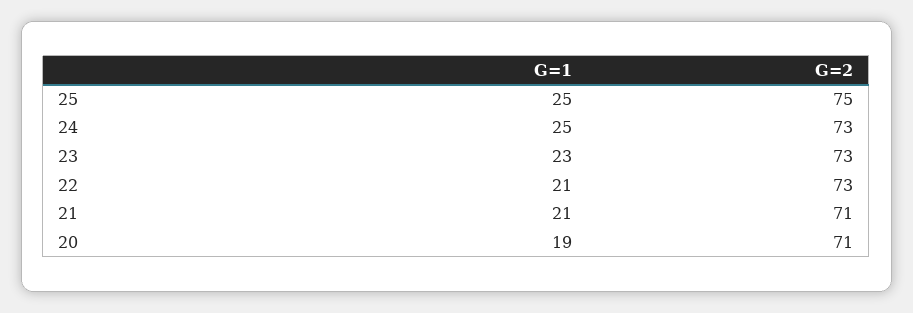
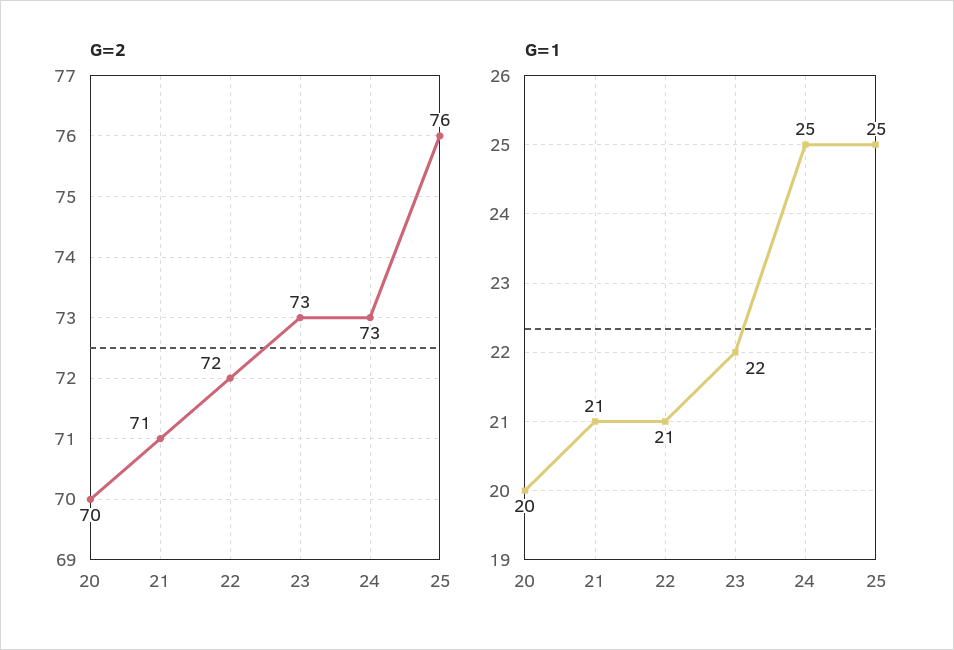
G=2, 25: 75 -> 76
G=1, 23: 23 -> 22
G=2, 22: 73 -> 72
G=1, 20: 19 -> 20
G=2, 20: 71 -> 70

